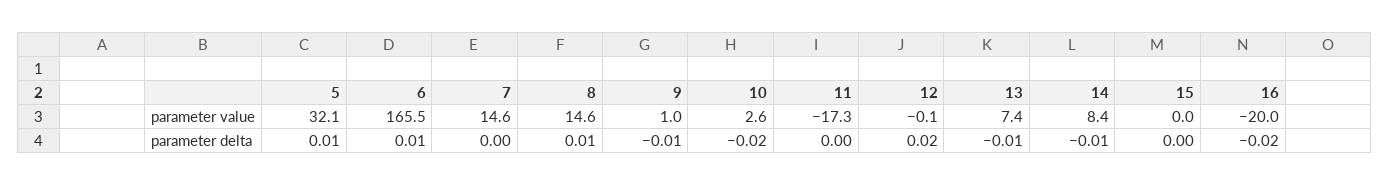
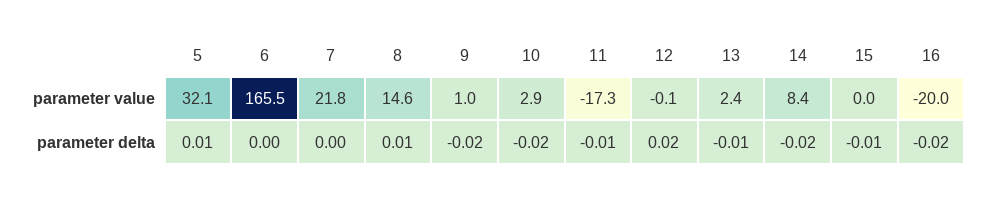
7, parameter value: 14.6 -> 21.8
10, parameter value: 2.6 -> 2.9
13, parameter value: 7.4 -> 2.4
6, parameter delta: 0.01 -> 0
9, parameter delta: -0.01 -> -0.02
11, parameter delta: 0 -> -0.01
14, parameter delta: -0.01 -> -0.02
15, parameter delta: 0 -> -0.01

